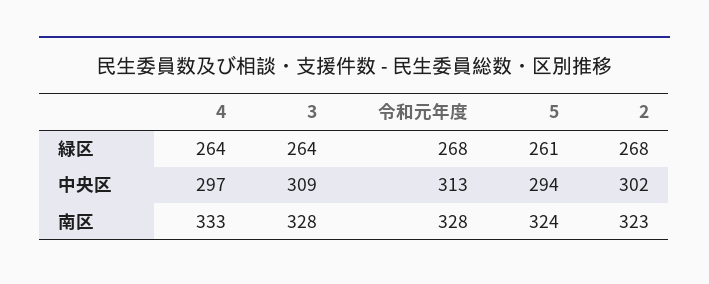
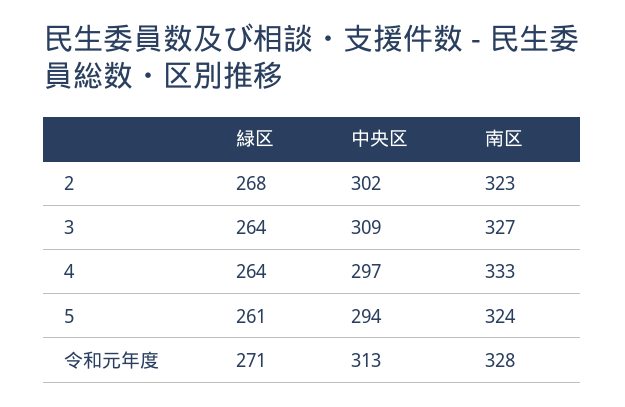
令和元年度, 緑区: 268 -> 271
3, 南区: 328 -> 327

